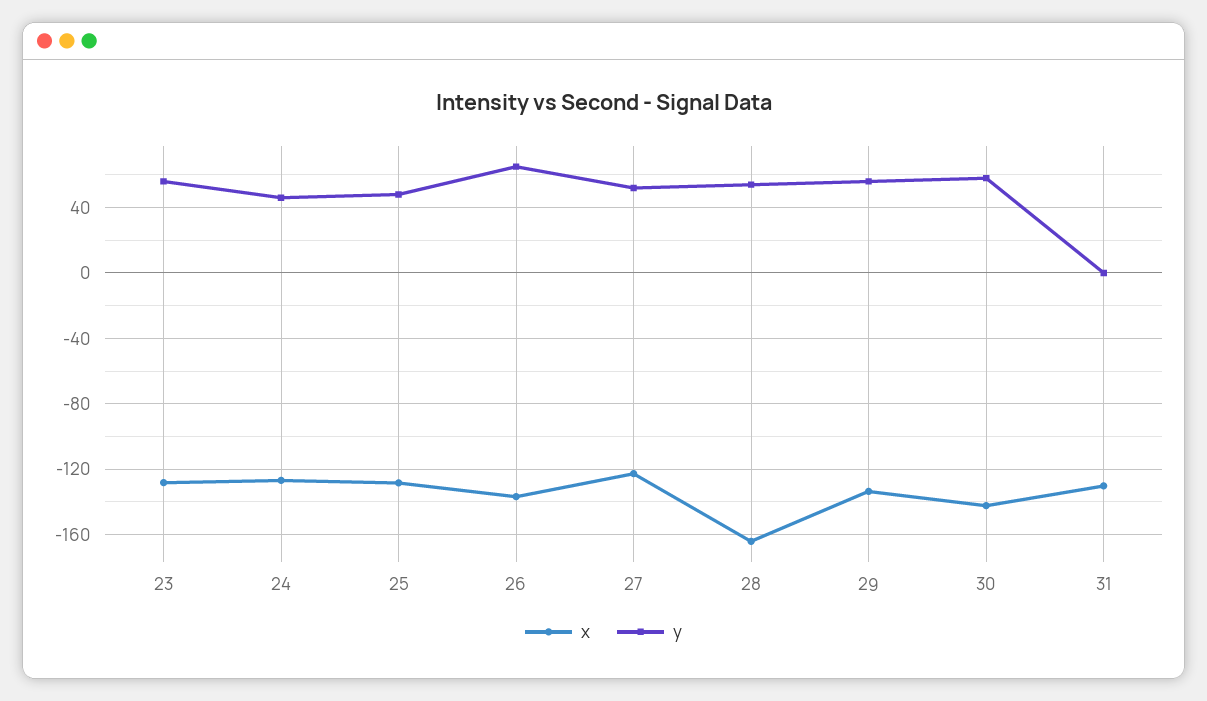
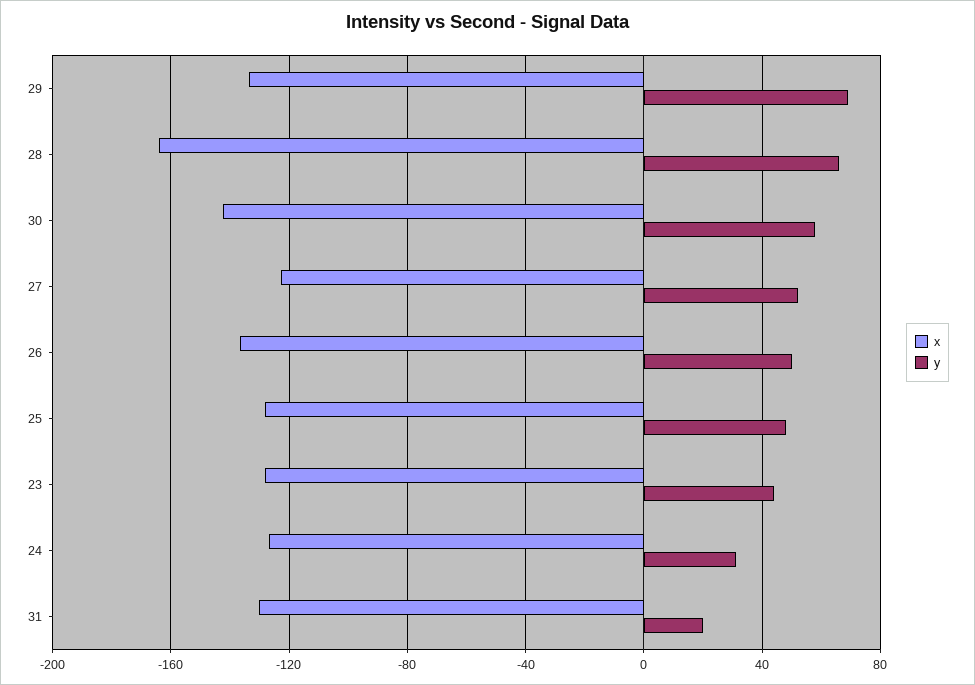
y, 23: 55 -> 45
y, 24: 45 -> 30
y, 26: 65 -> 50
y, 28: 55 -> 65
y, 29: 55 -> 70
y, 31: 0 -> 20

